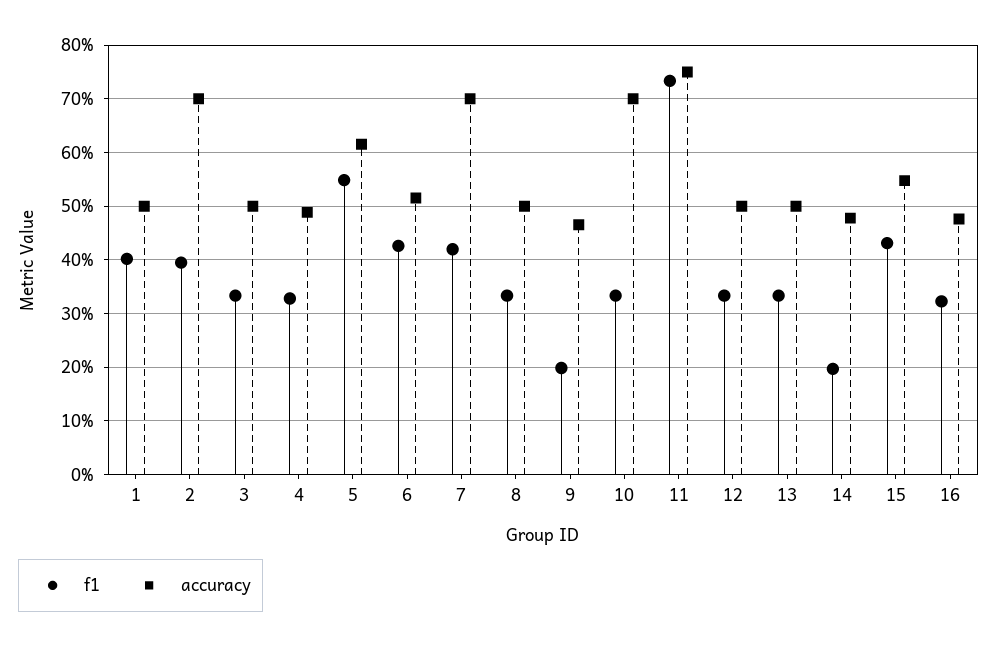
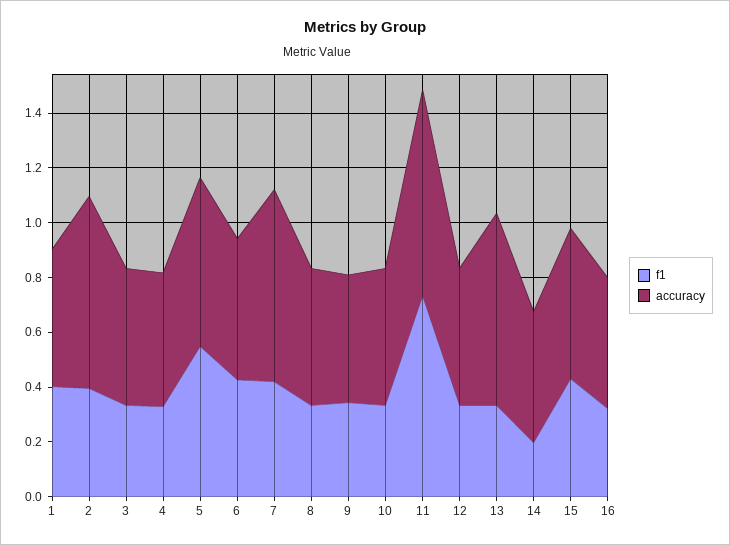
f1, 9: 0.2 -> 0.35
accuracy, 10: 0.7 -> 0.5
accuracy, 13: 0.5 -> 0.7

